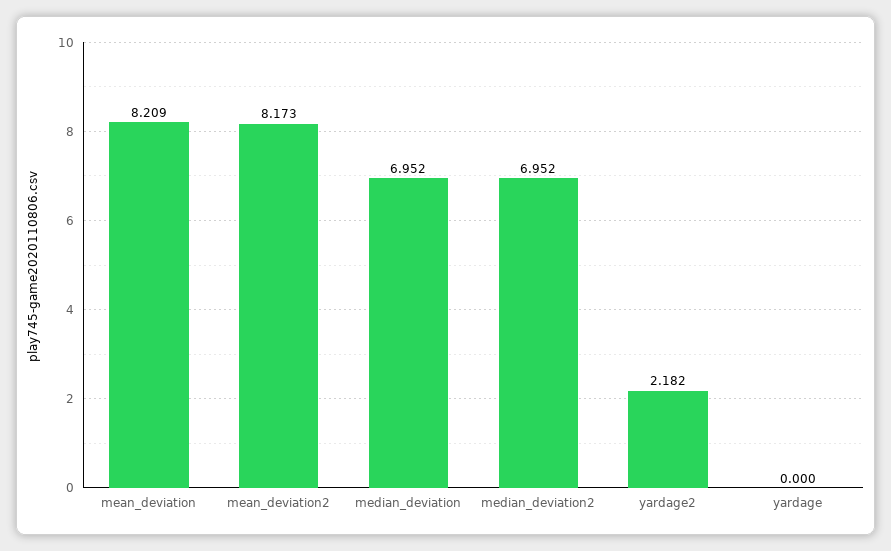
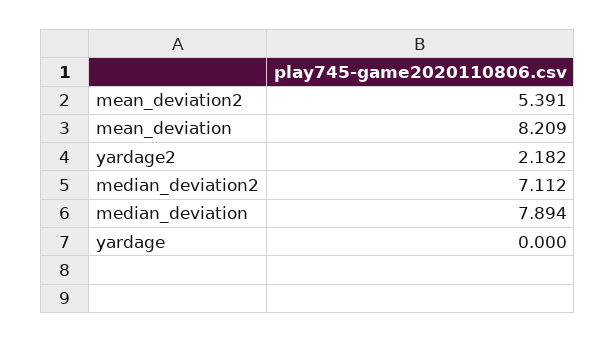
mean_deviation2: 8.173 -> 5.391
median_deviation: 6.952 -> 7.894
median_deviation2: 6.952 -> 7.112

